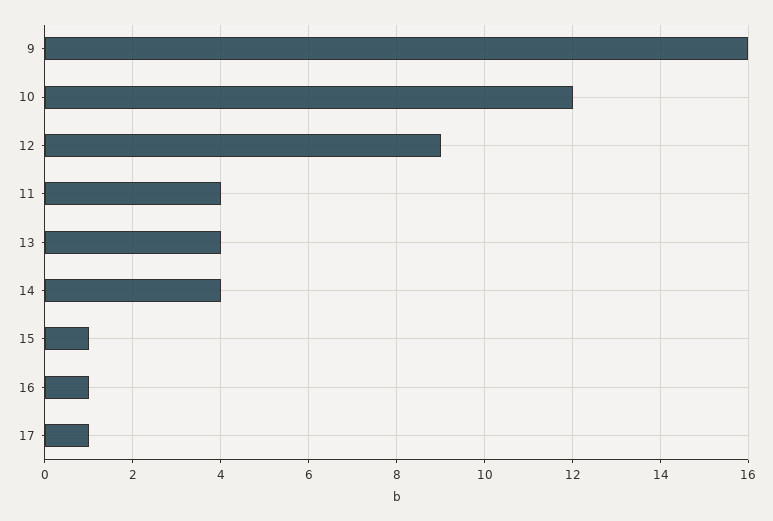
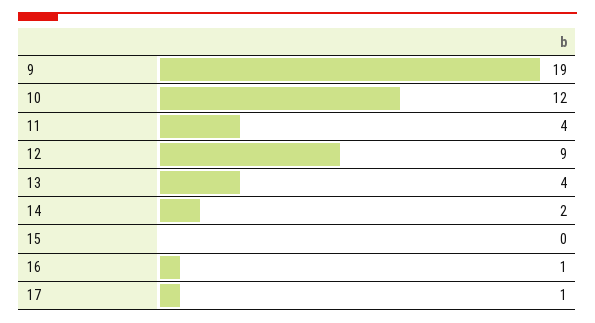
9: 16 -> 19
14: 4 -> 2
15: 1 -> 0

